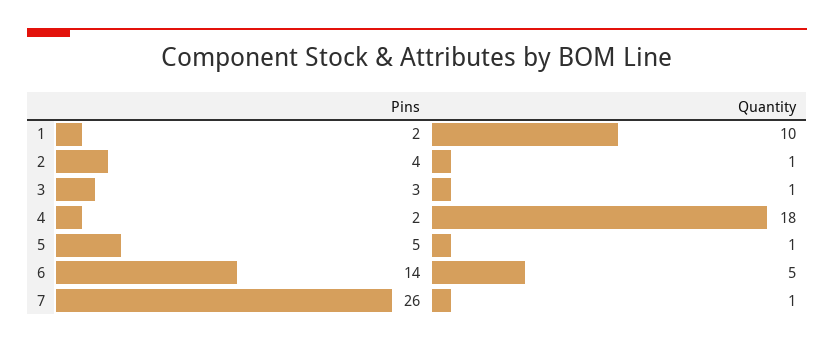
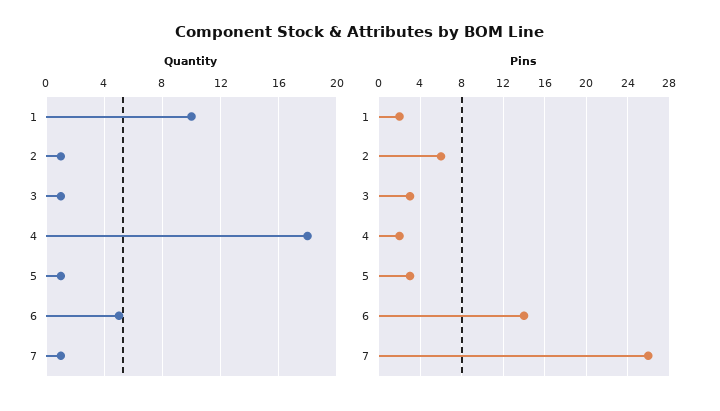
Pins, 2: 4 -> 6
Pins, 5: 5 -> 3

